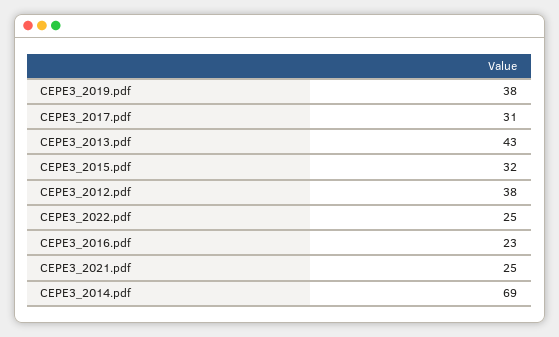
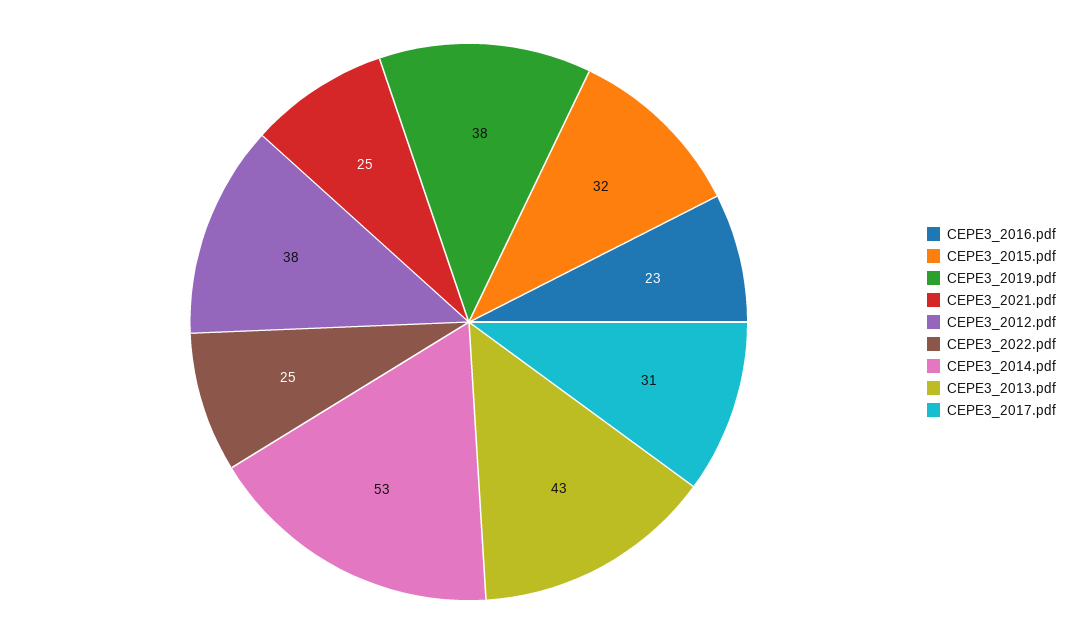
CEPE3_2014.pdf: 69 -> 53

